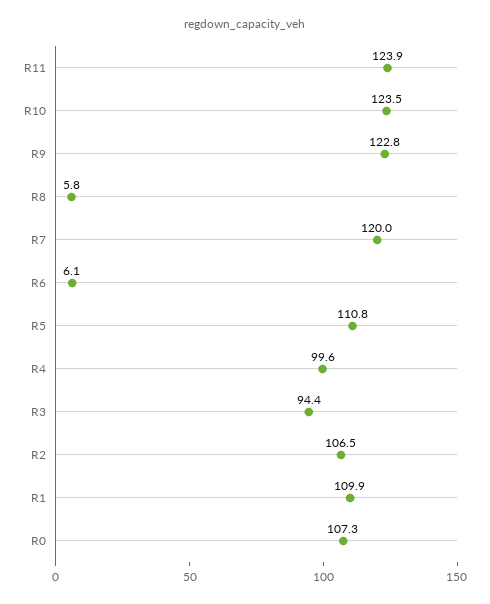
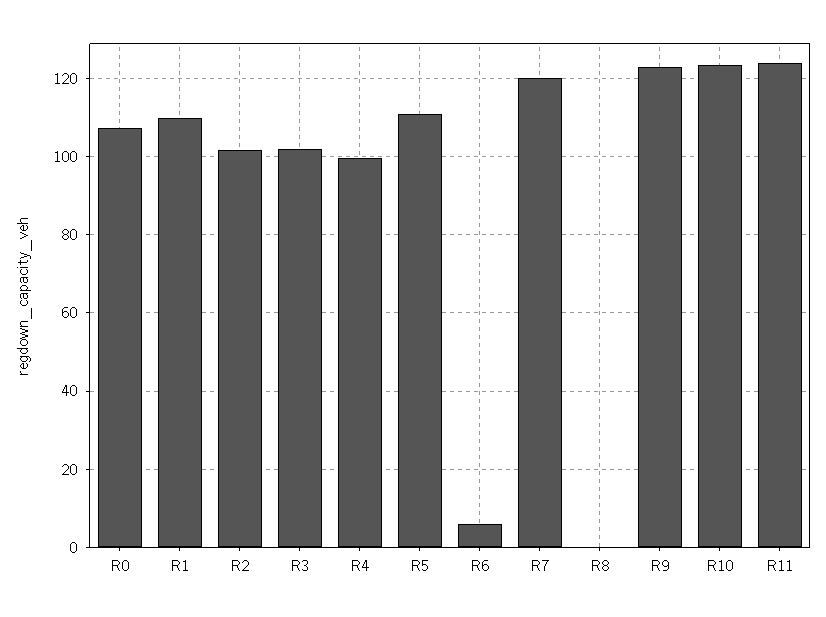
R8: 5.8 -> 0
R3: 94.4 -> 102
R2: 106.5 -> 102

